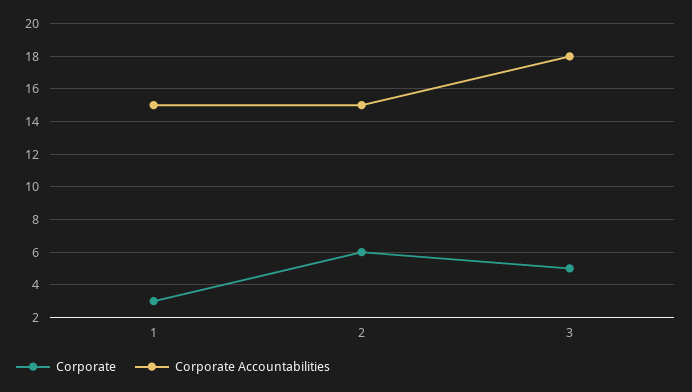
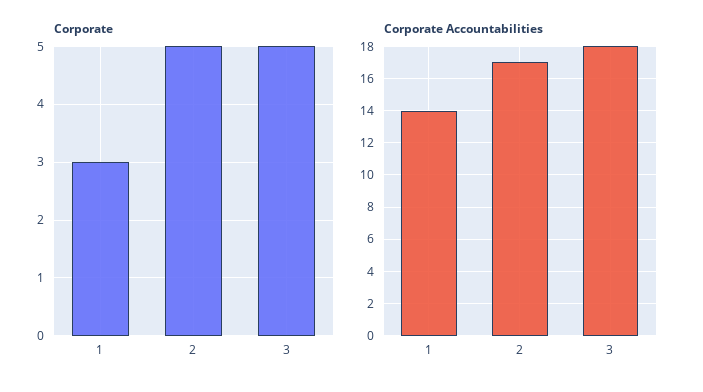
Corporate Accountabilities, 1: 15 -> 14
Corporate, 2: 6 -> 5
Corporate Accountabilities, 2: 15 -> 17

